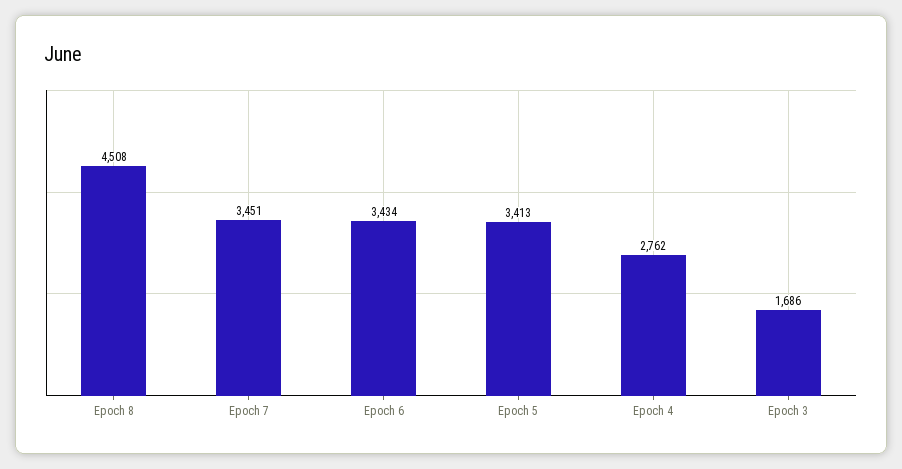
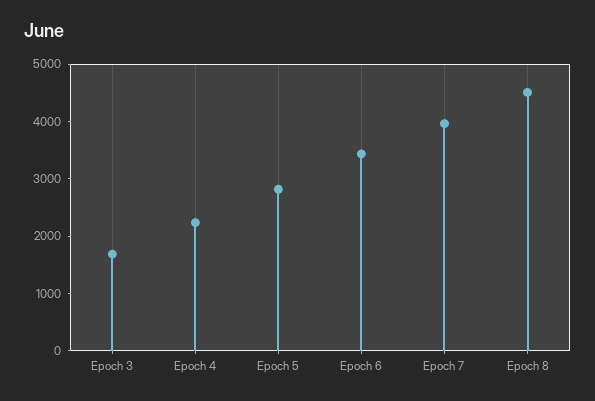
Epoch 7: 3451 -> 4000
Epoch 5: 3413 -> 2800
Epoch 4: 2762 -> 2200

